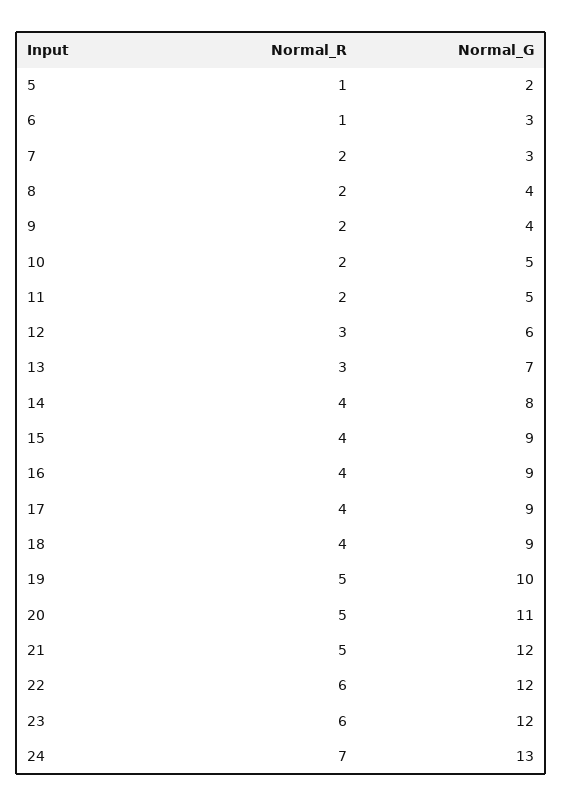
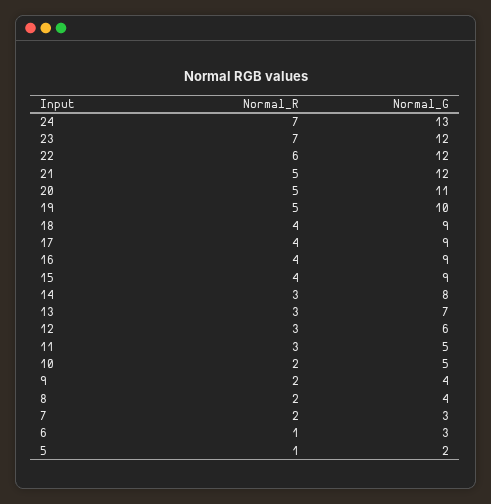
Normal_R, 11: 2 -> 3
Normal_R, 14: 4 -> 3
Normal_R, 23: 6 -> 7

